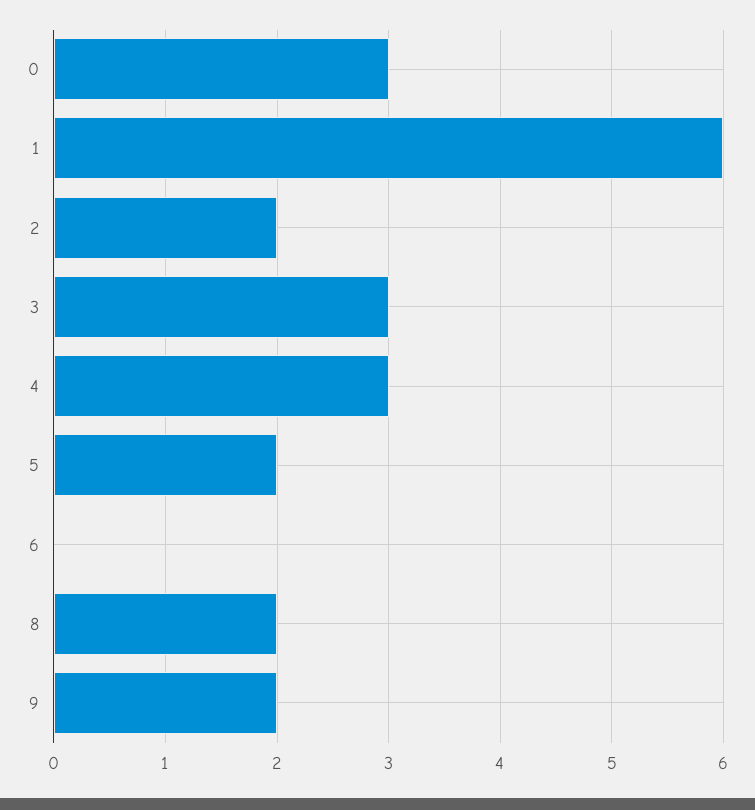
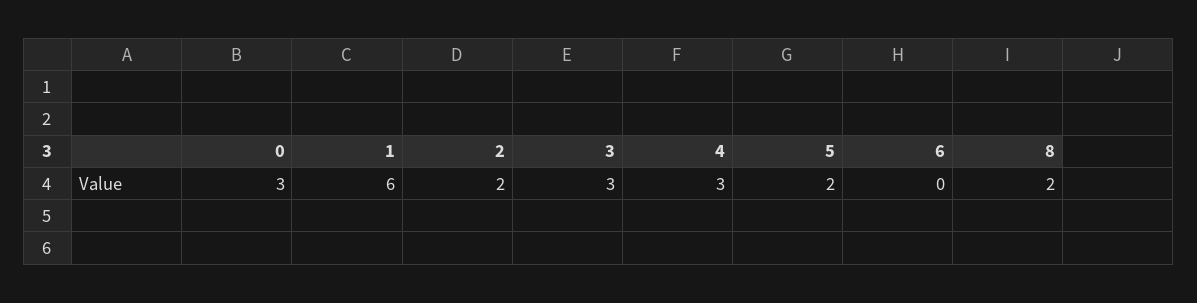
9: 2 -> none

